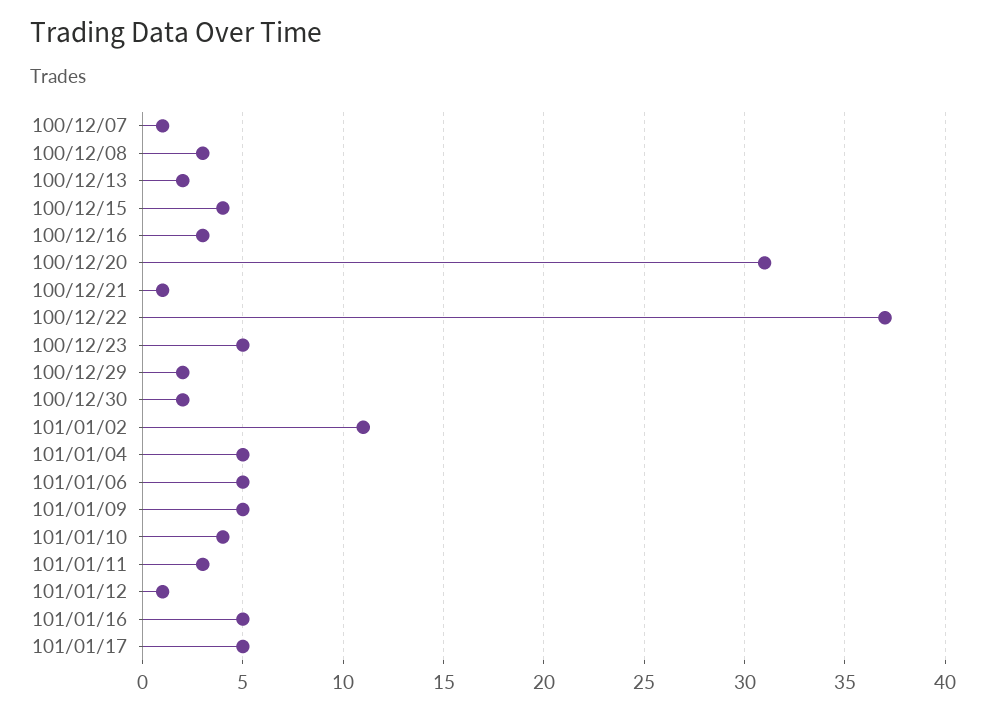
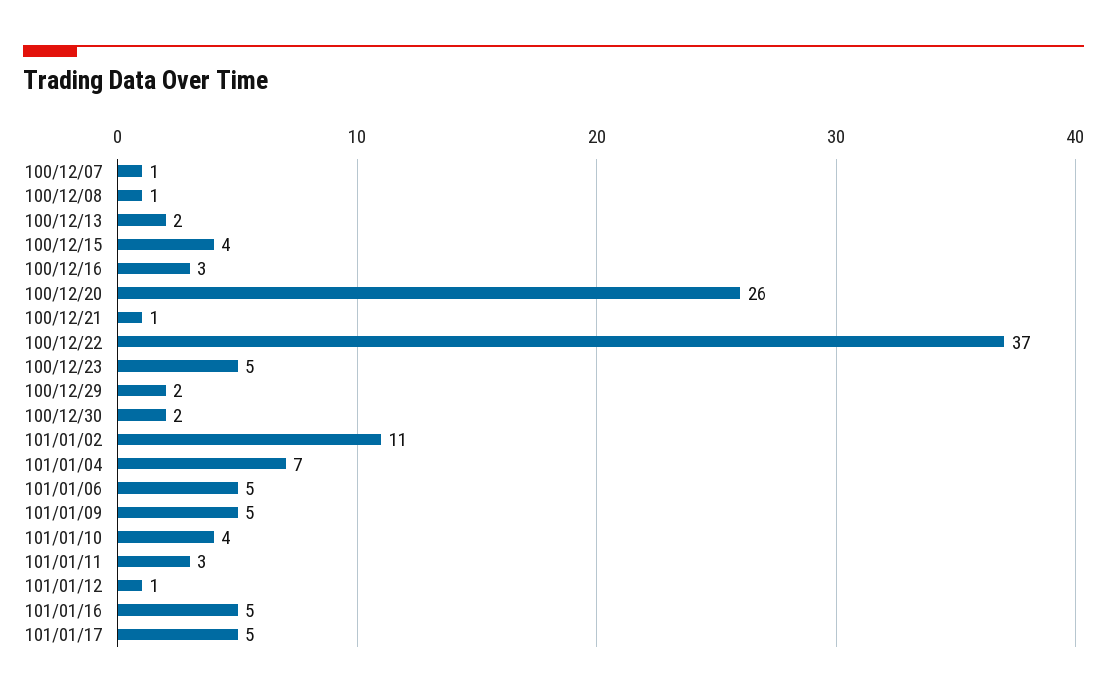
100/12/08: 3 -> 1
100/12/20: 31 -> 26
101/01/04: 5 -> 7

